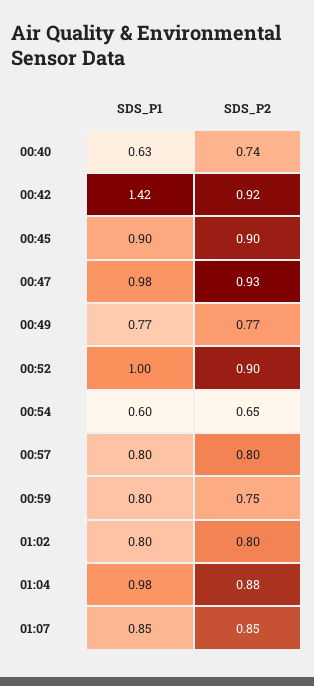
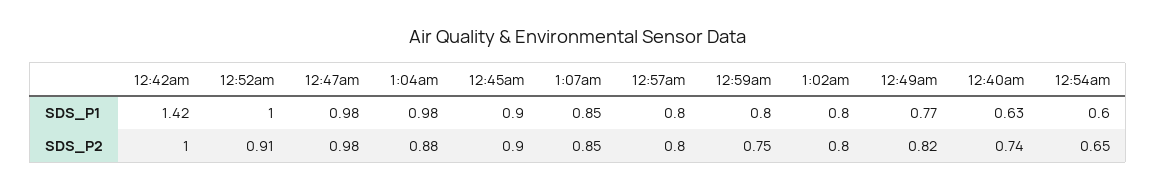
SDS_P2, 00:42: 0.92 -> 1
SDS_P2, 00:47: 0.93 -> 0.98
SDS_P2, 00:49: 0.77 -> 0.82
SDS_P2, 00:52: 0.9 -> 0.91

